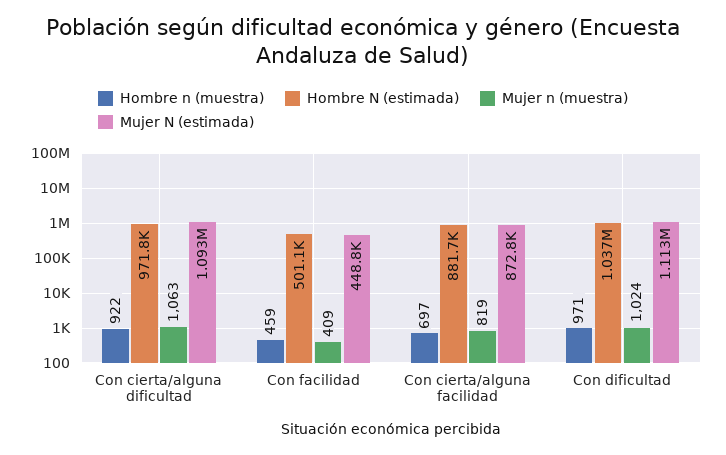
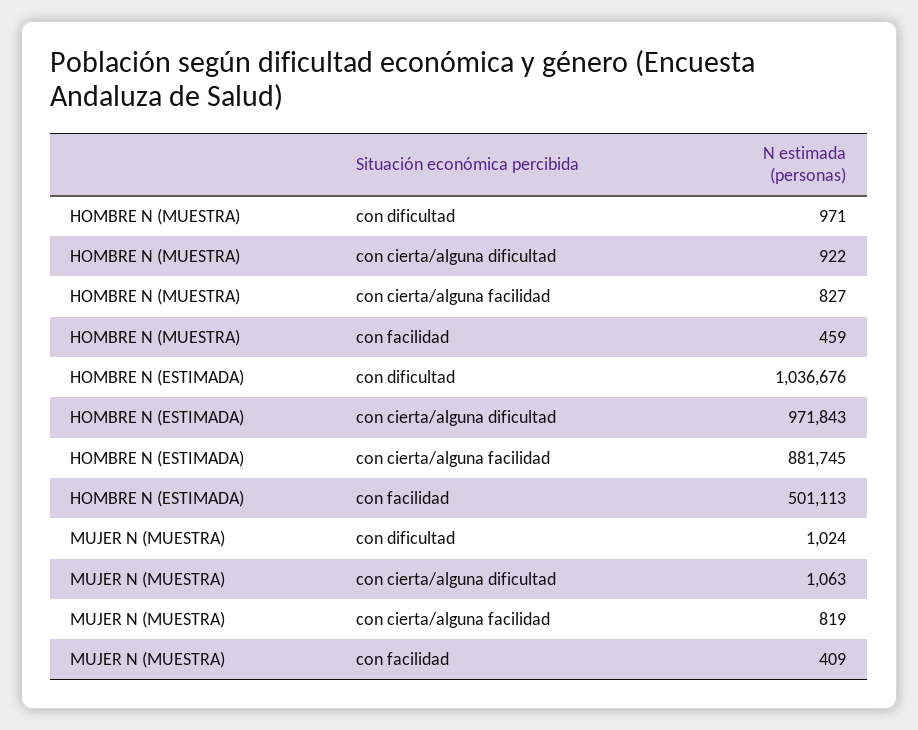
Mujer N (estimada), Con cierta/alguna dificultad: 1093000 -> none
Mujer N (estimada), Con facilidad: 448800 -> none
Hombre n (muestra), Con cierta/alguna facilidad: 697 -> 827
Mujer N (estimada), Con cierta/alguna facilidad: 872800 -> none
Mujer N (estimada), Con dificultad: 1113000 -> none

